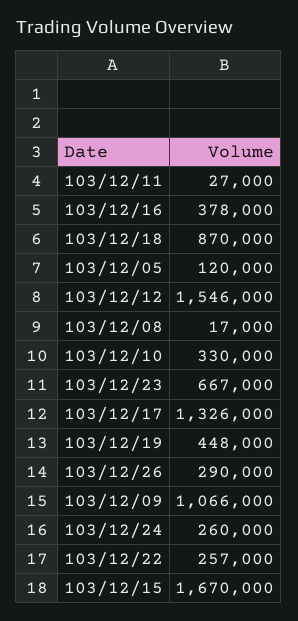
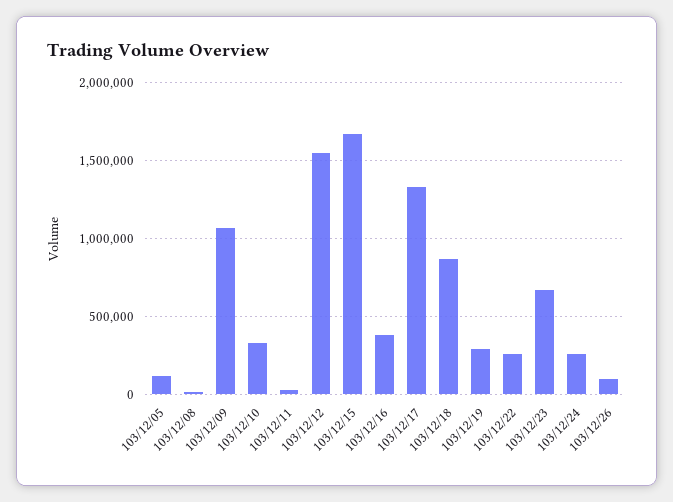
103/12/19: 448000 -> 300000
103/12/26: 290000 -> 100000

